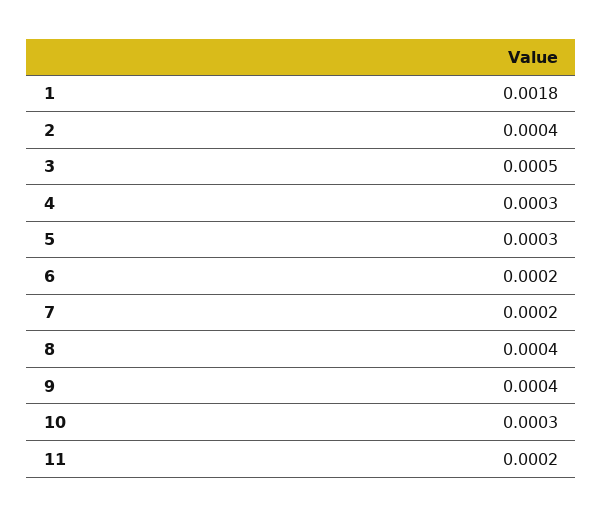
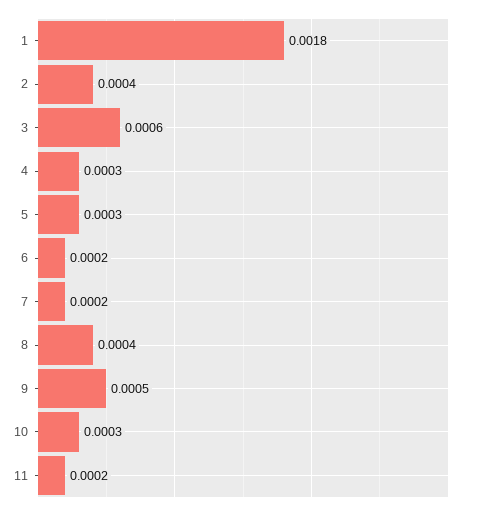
3: 0.0005 -> 0.0006
9: 0.0004 -> 0.0005

